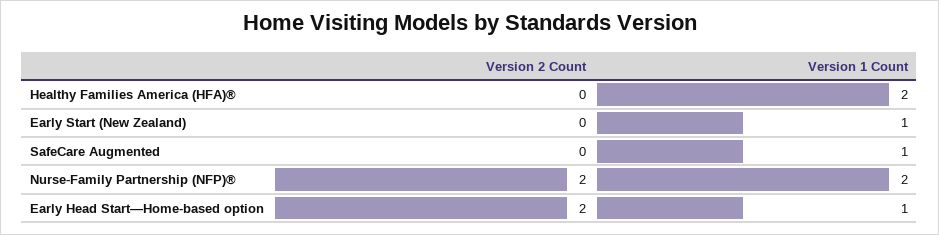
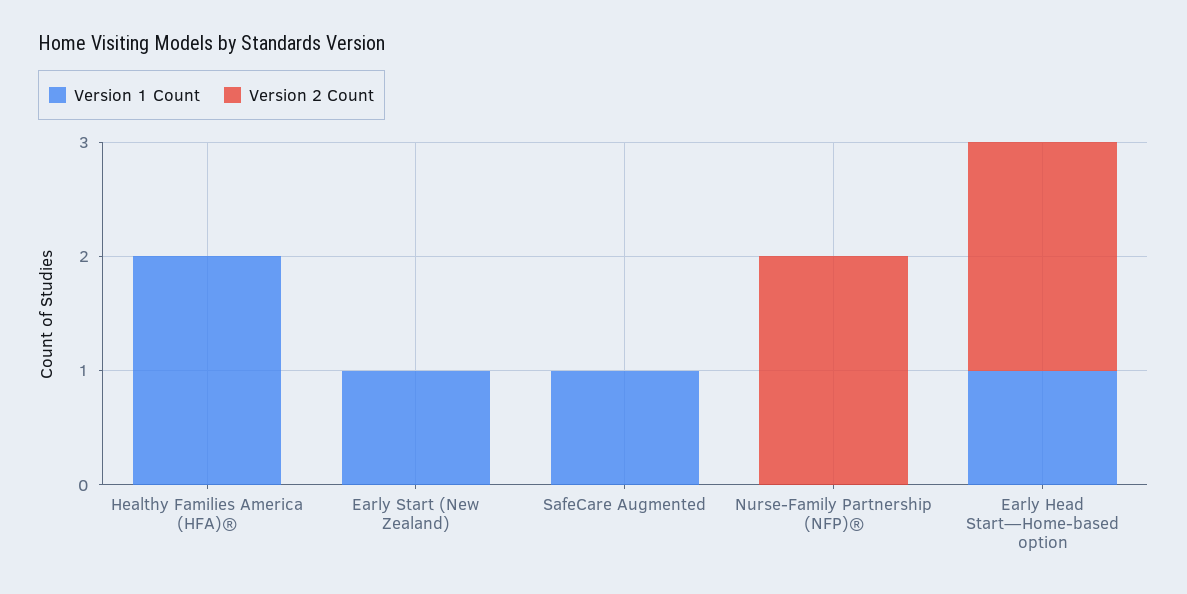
Version 1 Count, Nurse-Family Partnership (NFP)®: 2 -> 0

